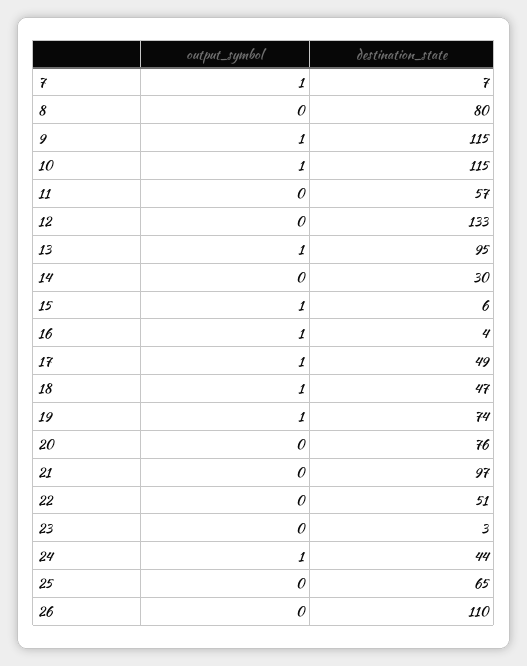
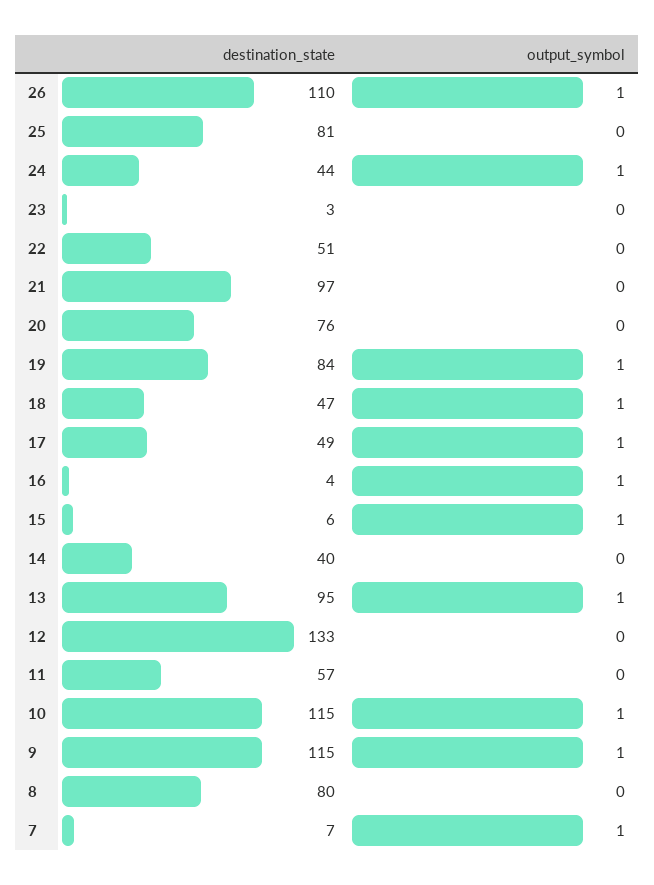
destination_state, 14: 30 -> 40
destination_state, 19: 74 -> 84
destination_state, 25: 65 -> 81
output_symbol, 26: 0 -> 1

